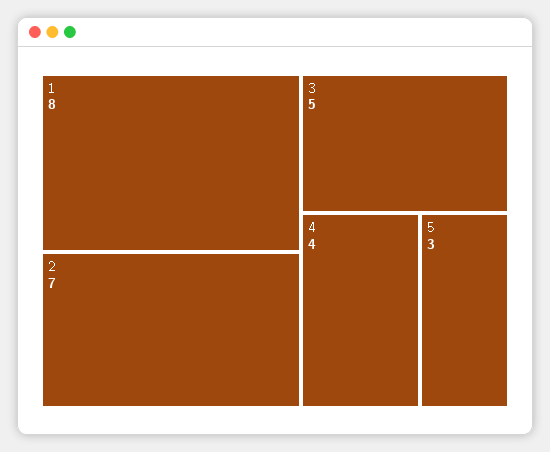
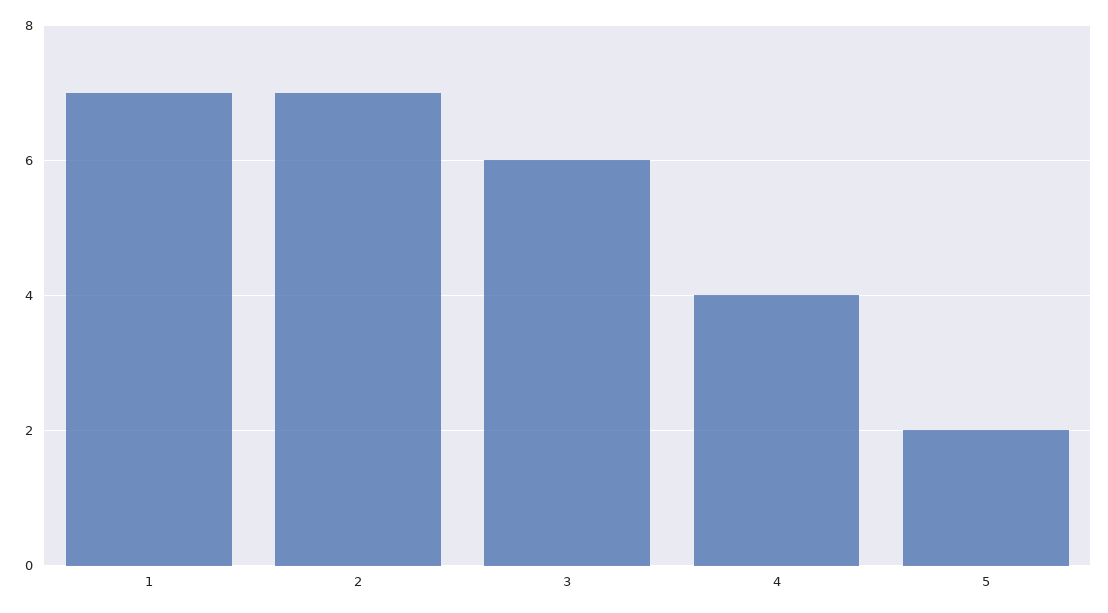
1: 8 -> 7
3: 5 -> 6
5: 3 -> 2

